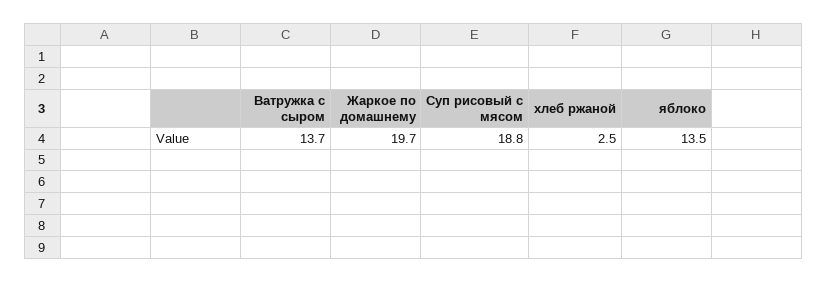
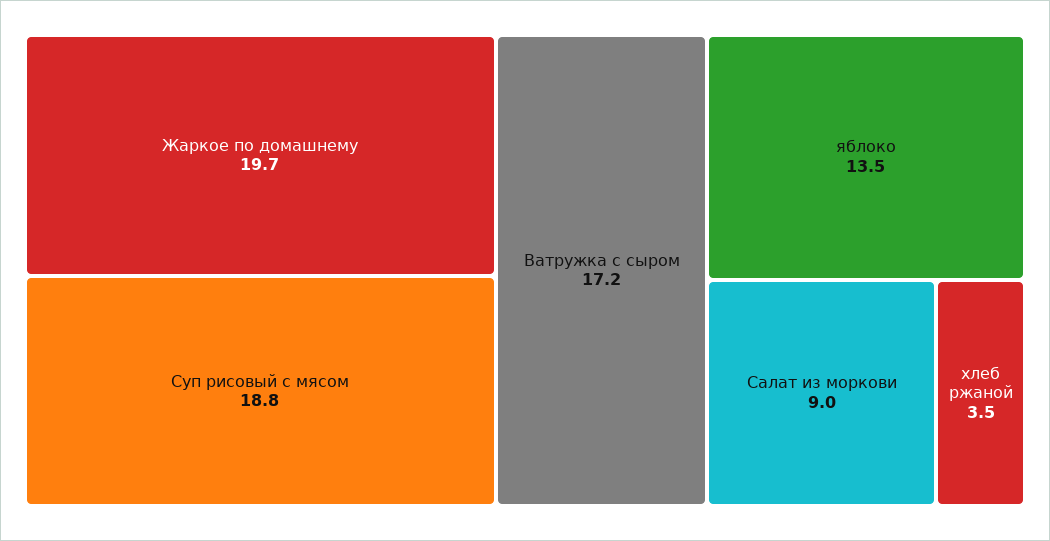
Ватружка с сыром: 13.7 -> 17.2
хлеб ржаной: 2.5 -> 3.5
Салат из моркови: none -> 9

